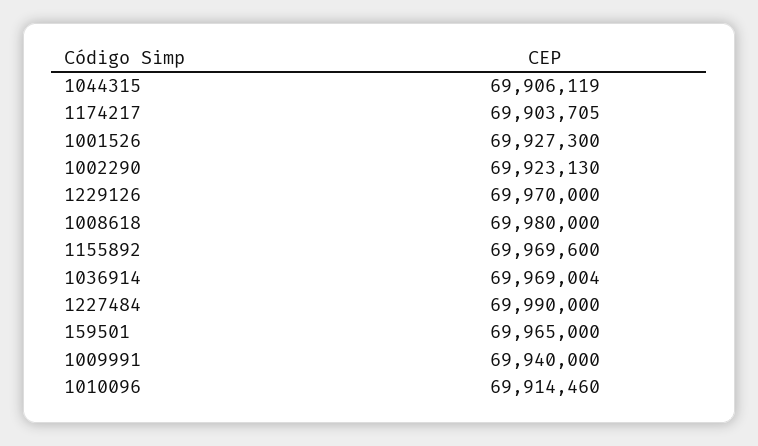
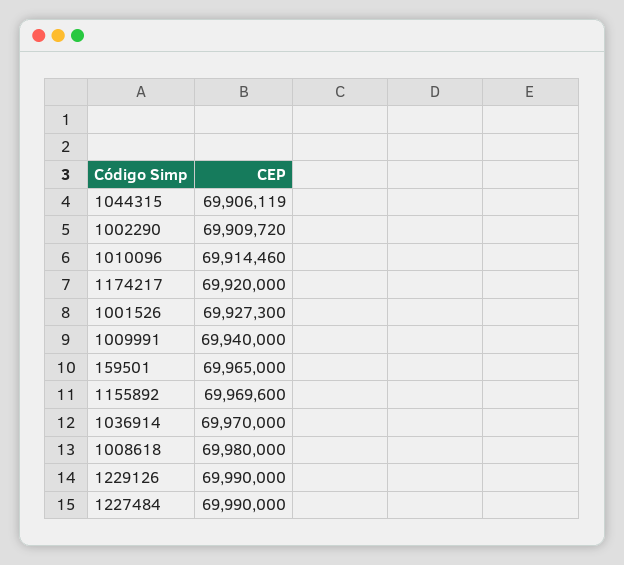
1174217: 69903705 -> 69920000
1002290: 69923130 -> 69909720
1229126: 69970000 -> 69990000
1036914: 69969004 -> 69970000

